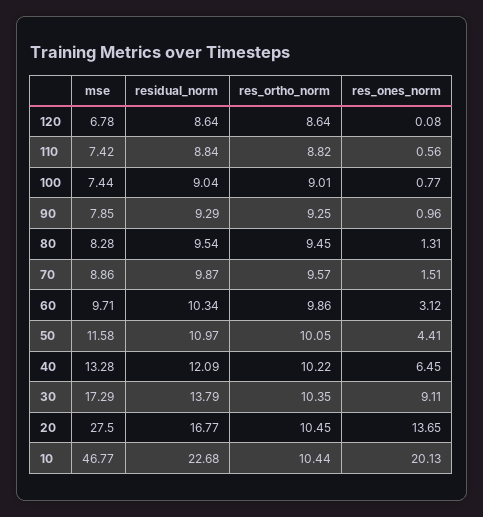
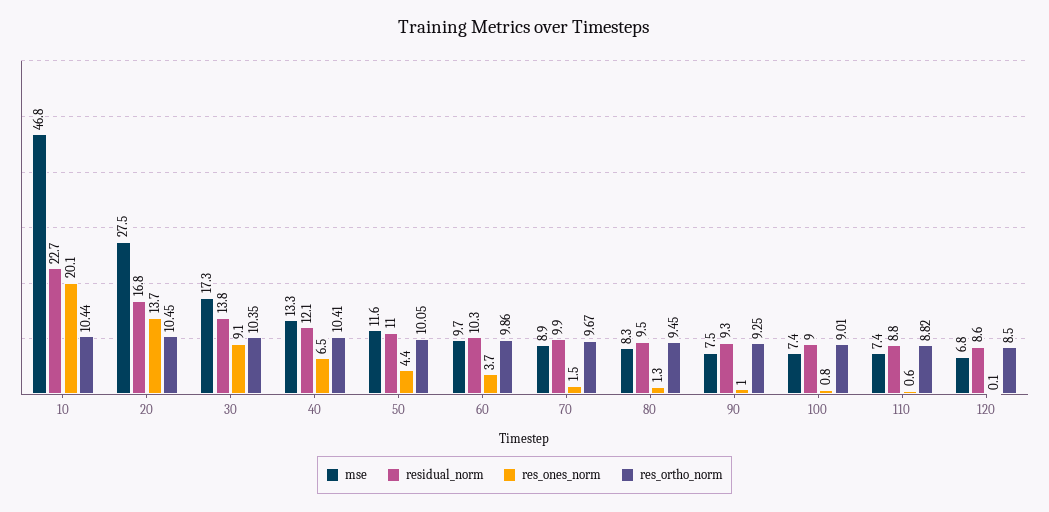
res_ortho_norm, 120: 8.64 -> 8.5
mse, 90: 7.85 -> 7.5
res_ortho_norm, 70: 9.57 -> 9.67
res_ones_norm, 60: 3.12 -> 3.7
res_ortho_norm, 40: 10.22 -> 10.41

